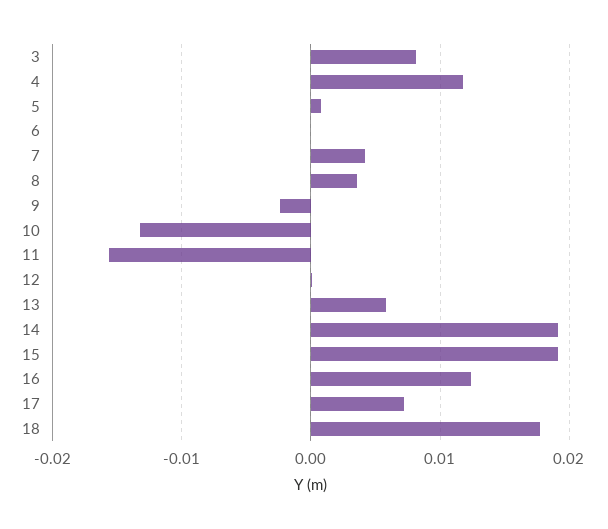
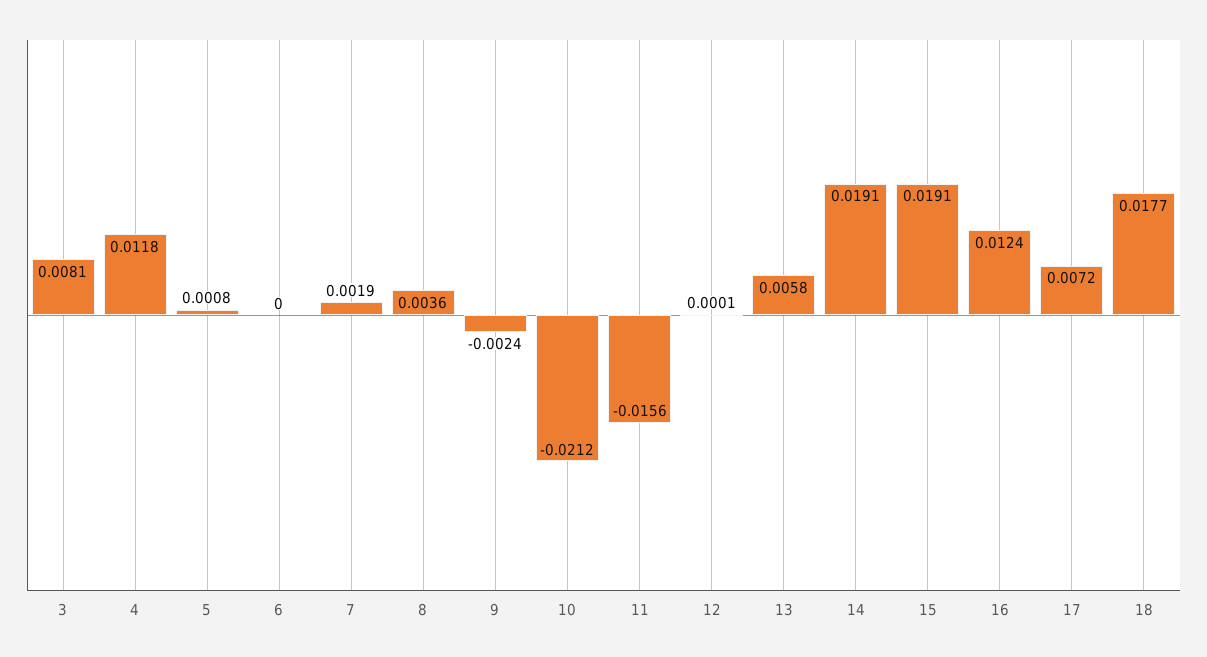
7: 0.004 -> 0.0019
10: -0.013 -> -0.0212

